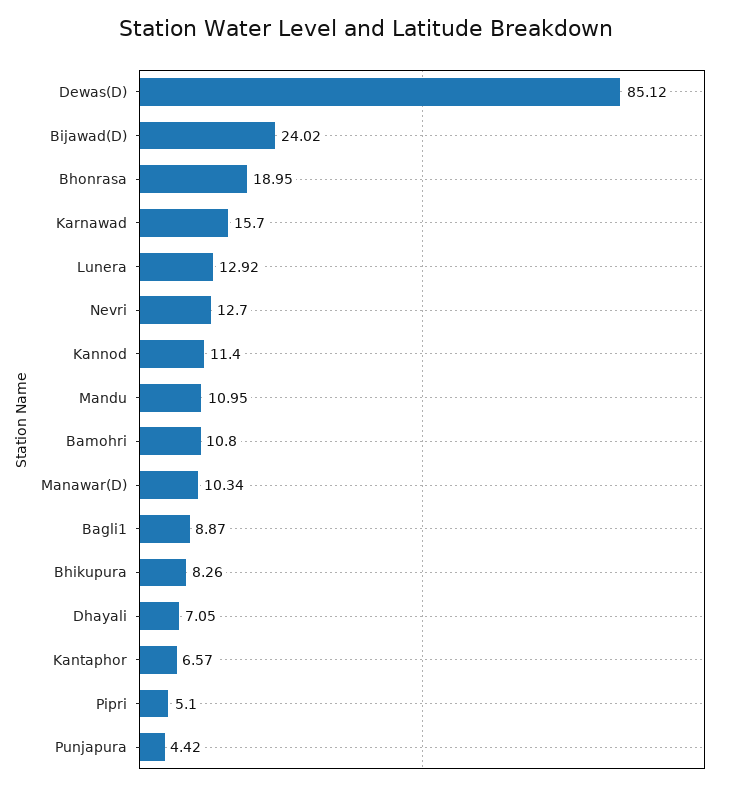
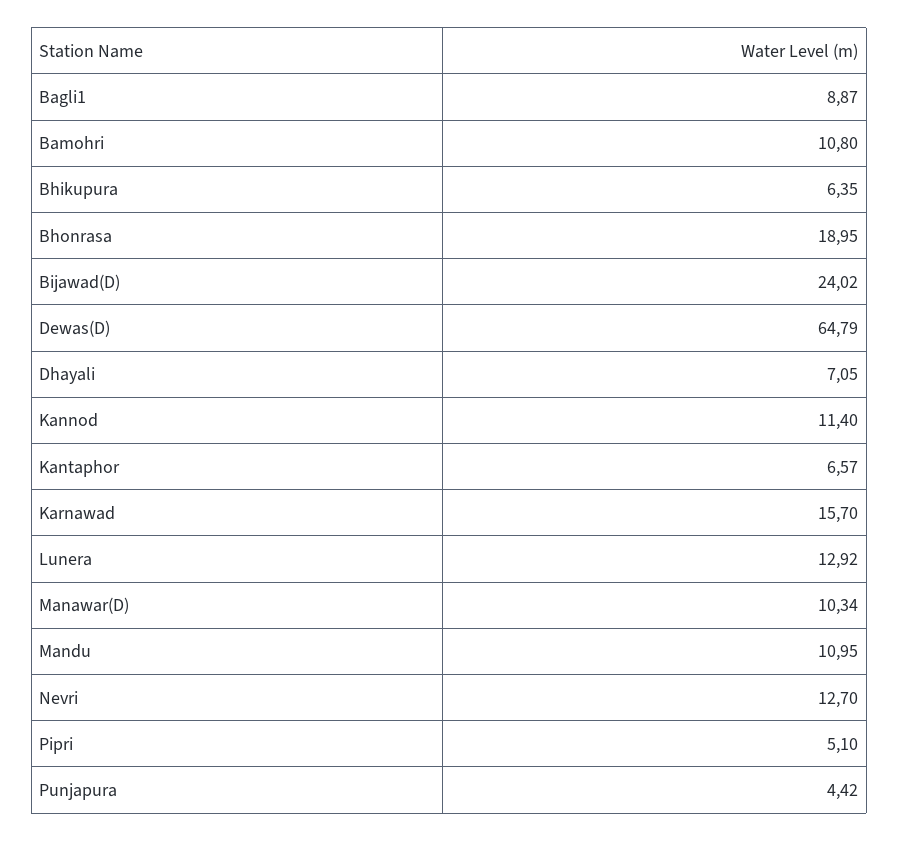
Dewas(D): 85.12 -> 64.79
Bhikupura: 8.26 -> 6.35

